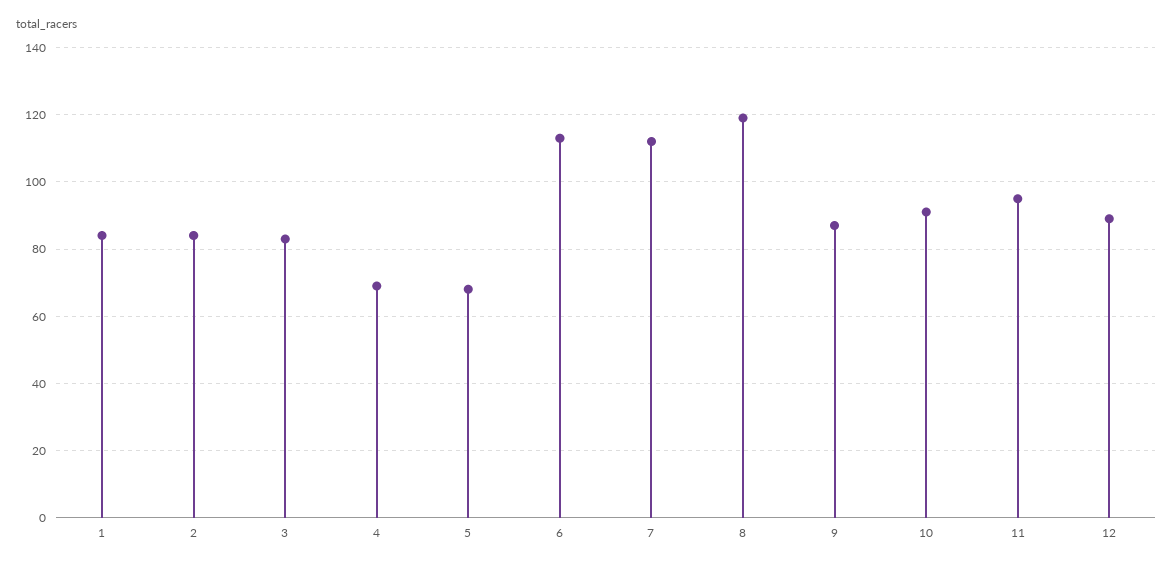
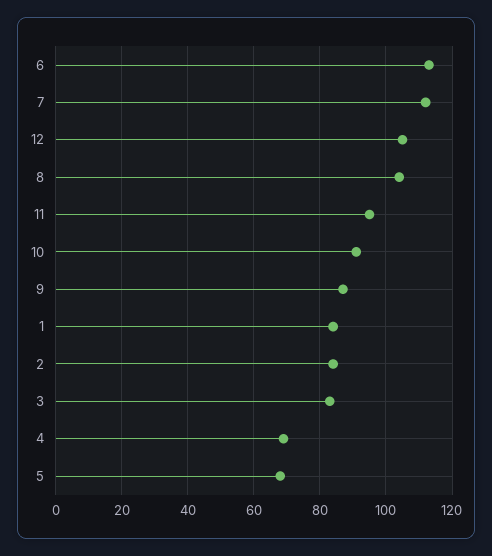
8: 120 -> 105
12: 90 -> 105

